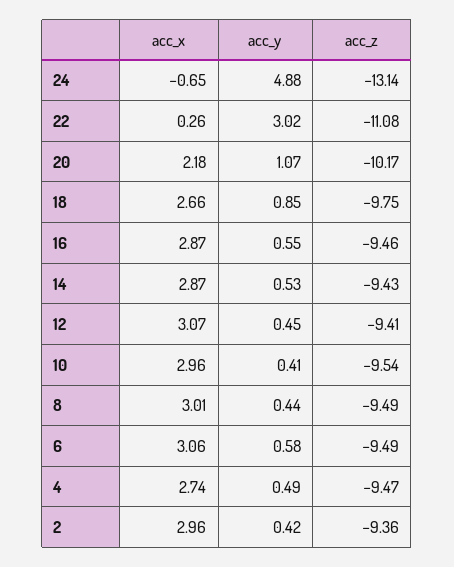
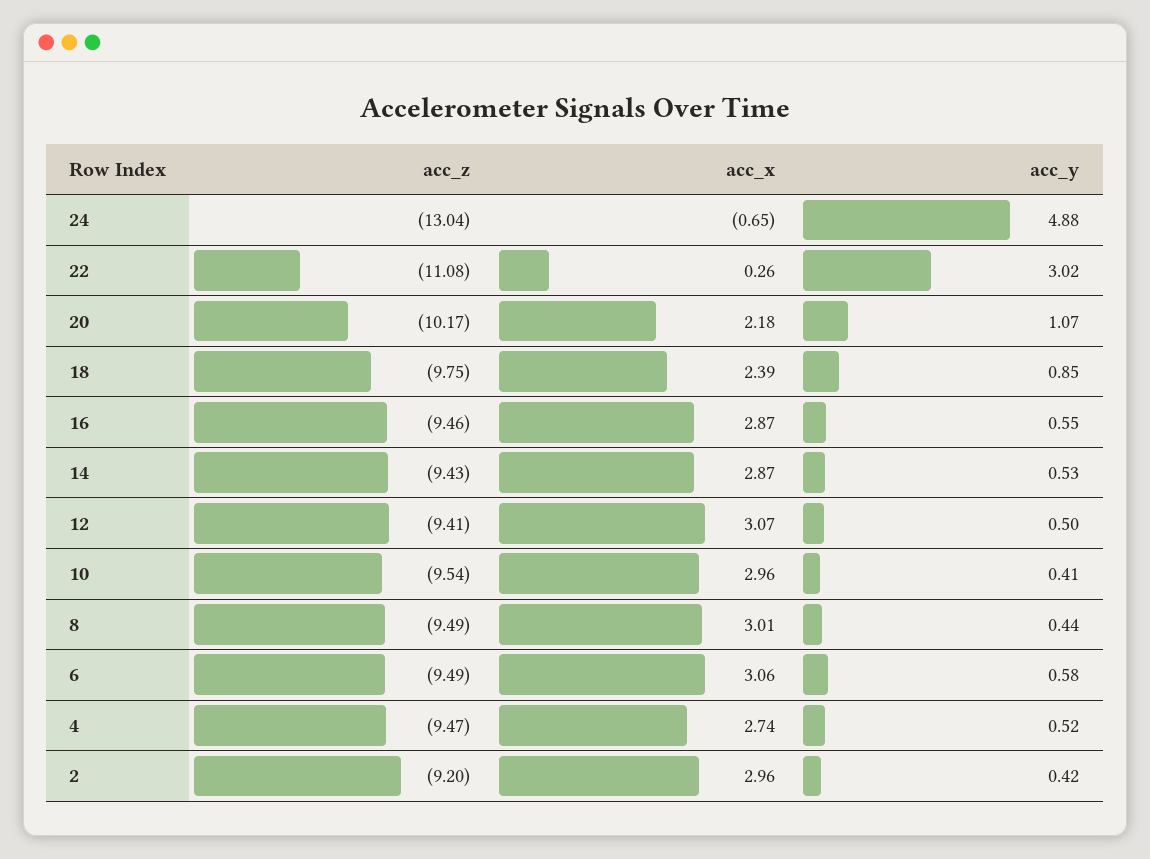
acc_z, 24: -13.14 -> -13.04
acc_x, 18: 2.66 -> 2.39
acc_y, 12: 0.45 -> 0.5
acc_y, 4: 0.49 -> 0.52
acc_z, 2: -9.36 -> -9.2

